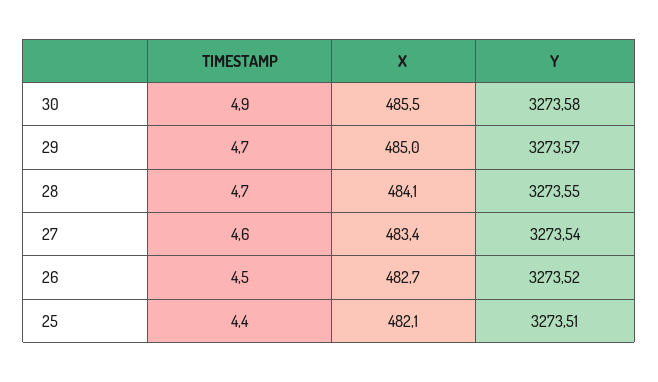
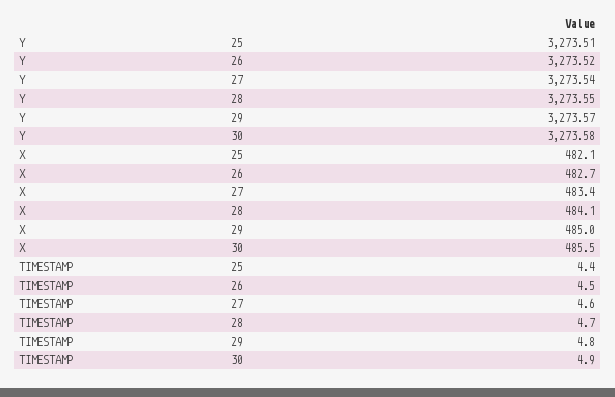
TIMESTAMP, 29: 4.7 -> 4.8

